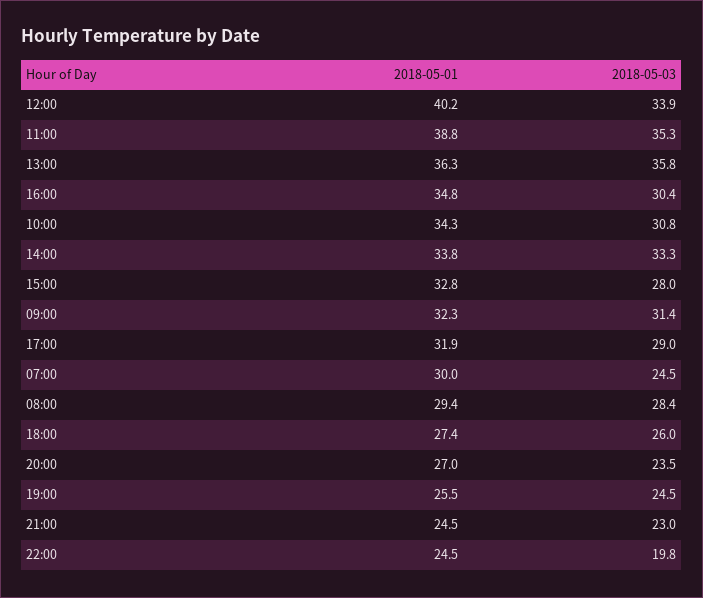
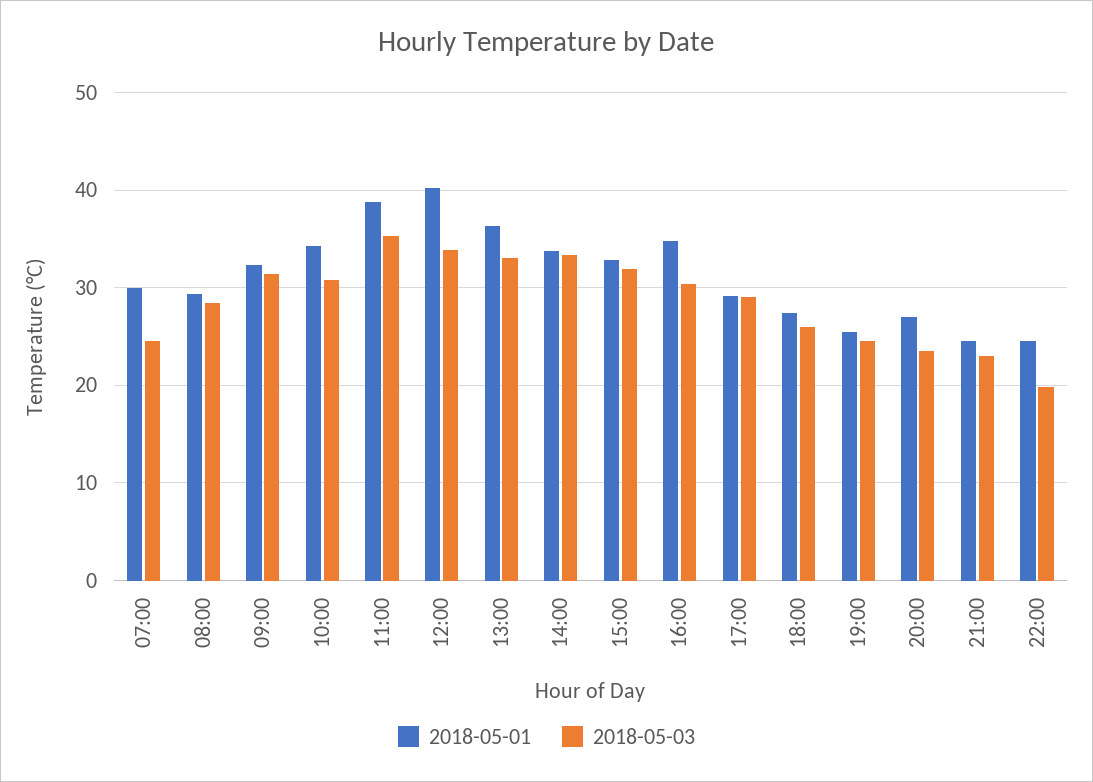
2018-05-03, 13:00: 35.8 -> 33
2018-05-03, 15:00: 28 -> 32
2018-05-01, 17:00: 31.9 -> 29

